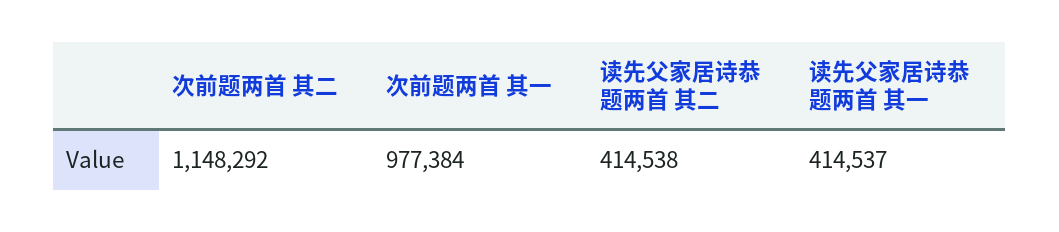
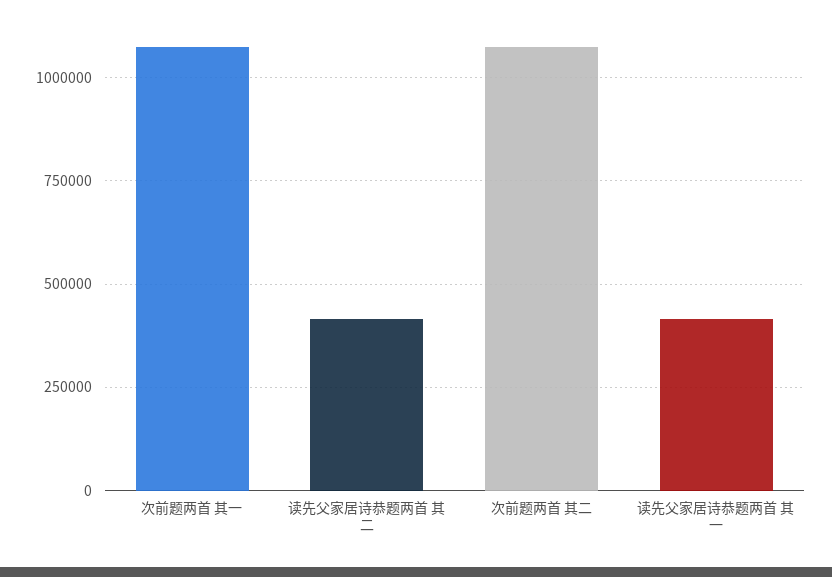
次前题两首 其二: 1148292 -> 1075000
次前题两首 其一: 977384 -> 1075000

